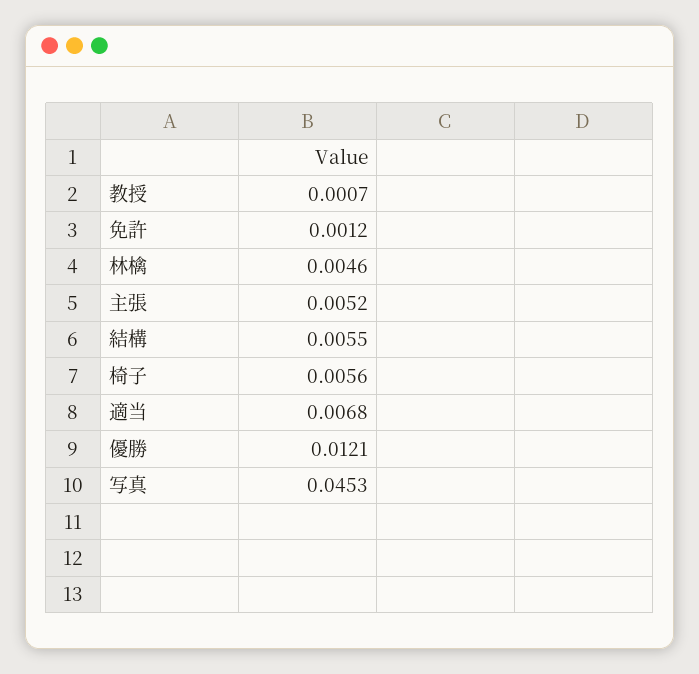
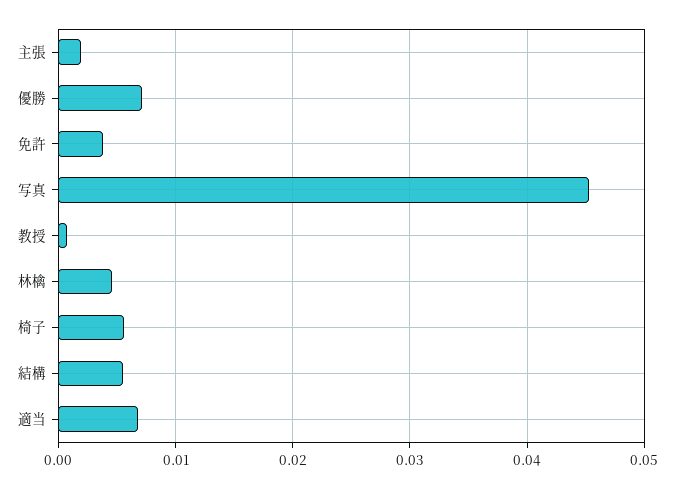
免許: 0.0012 -> 0.004
主張: 0.0052 -> 0.002
優勝: 0.0121 -> 0.007

